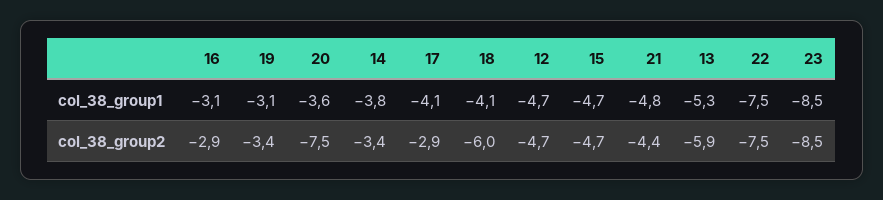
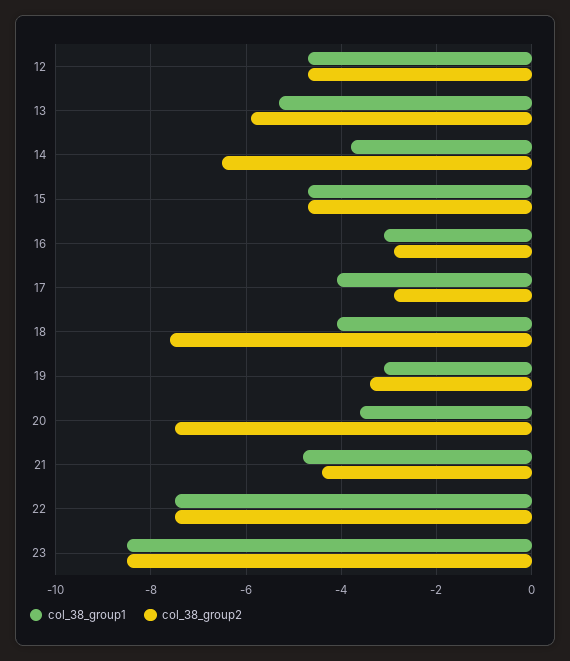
col_38_group2, 14: -3.4 -> -6.5
col_38_group2, 18: -6 -> -7.5

